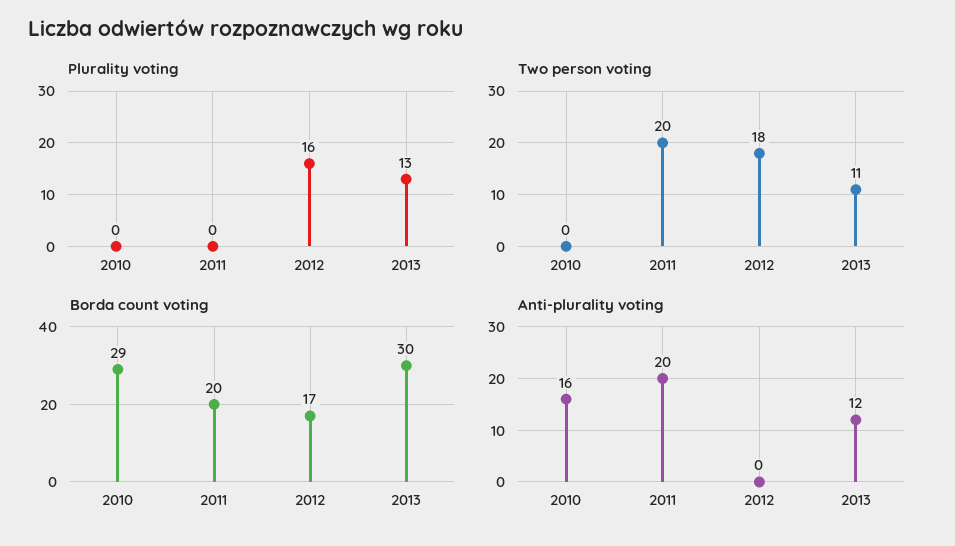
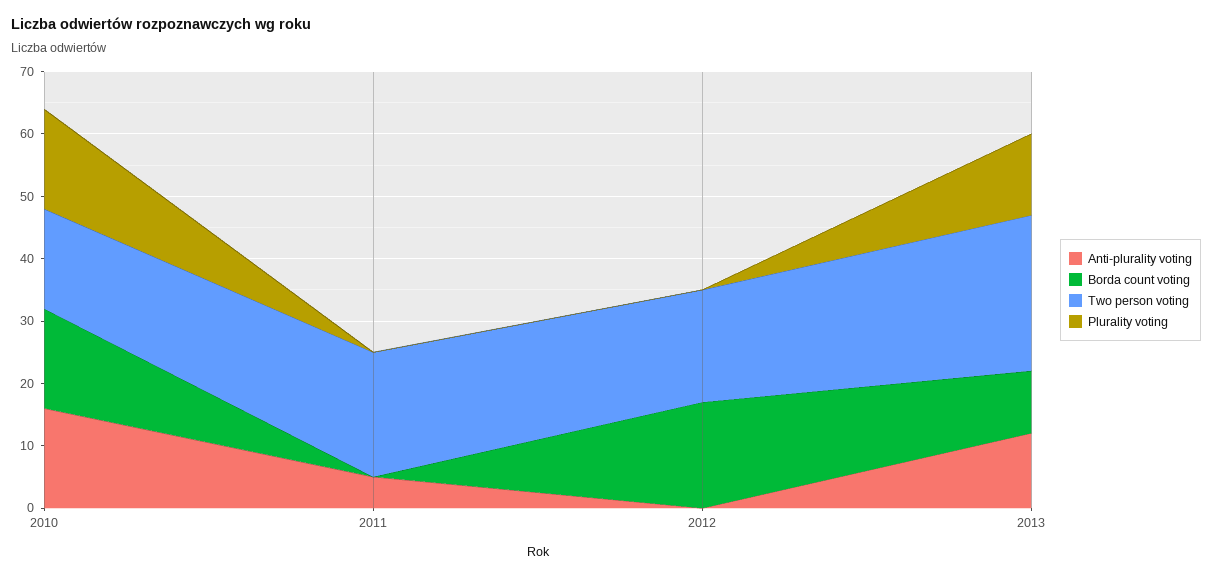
Plurality voting, 2010: 0 -> 15
Plurality voting, 2012: 16 -> 0
Two person voting, 2010: 0 -> 15
Two person voting, 2013: 11 -> 25
Borda count voting, 2010: 29 -> 15
Borda count voting, 2011: 20 -> 0
Borda count voting, 2013: 30 -> 10
Anti-plurality voting, 2011: 20 -> 5

